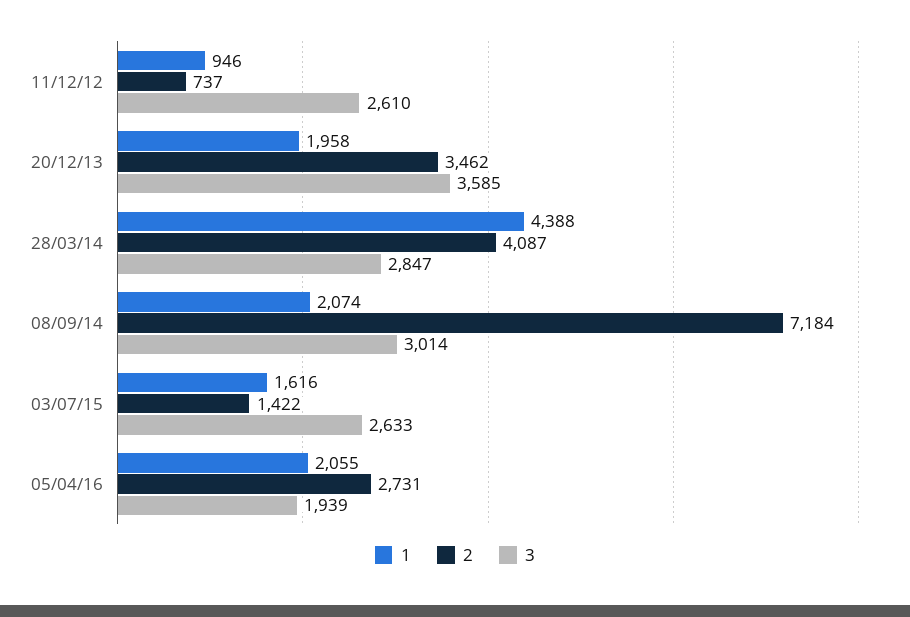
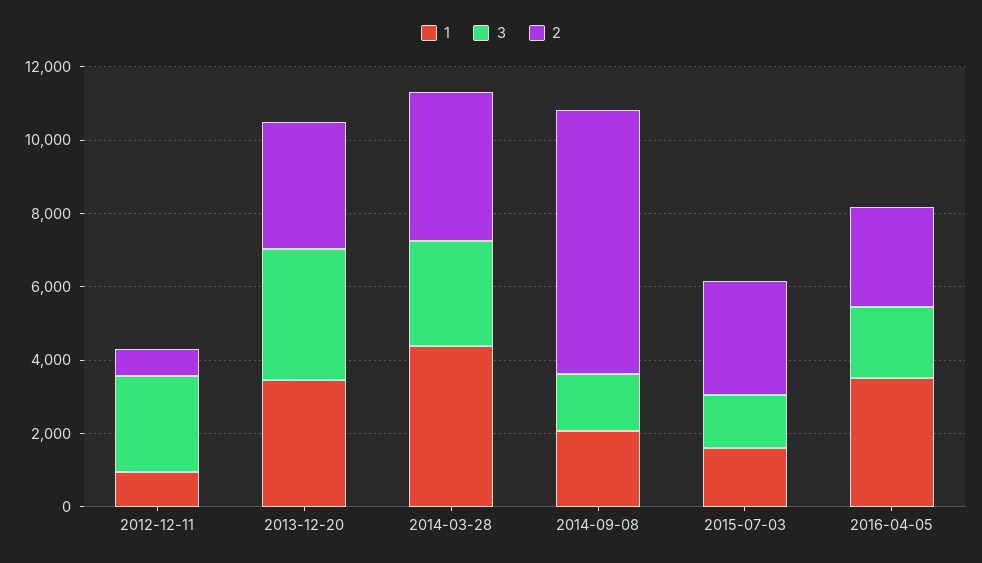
1, 20/12/13: 1958 -> 3500
3, 08/09/14: 3014 -> 1500
2, 03/07/15: 1422 -> 3000
3, 03/07/15: 2633 -> 1500
1, 05/04/16: 2055 -> 3500

